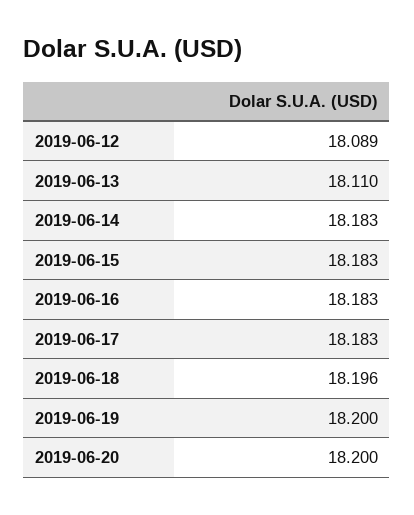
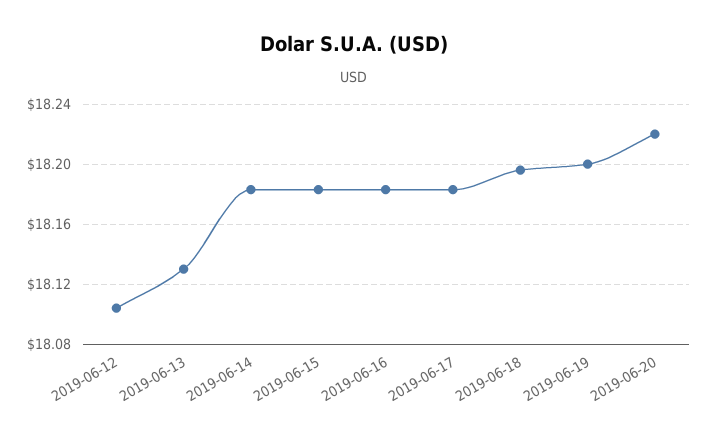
2019-06-12: 18.089 -> 18.105
2019-06-13: 18.11 -> 18.13
2019-06-20: 18.2 -> 18.22

